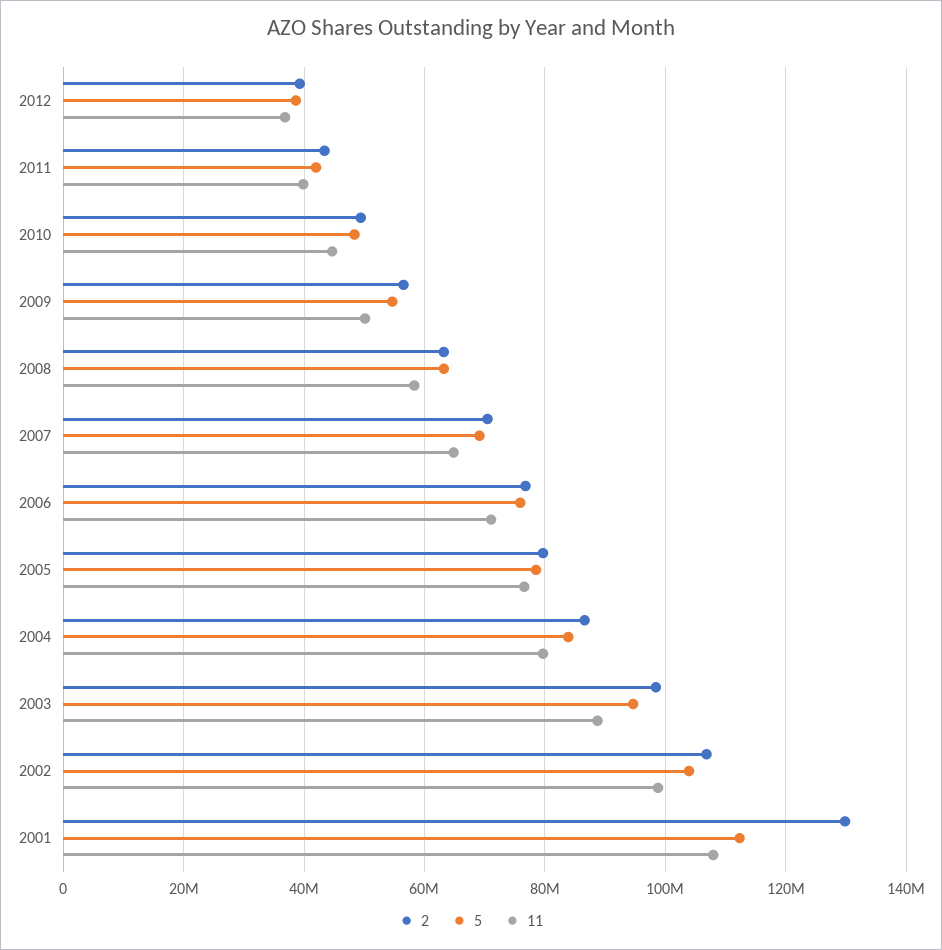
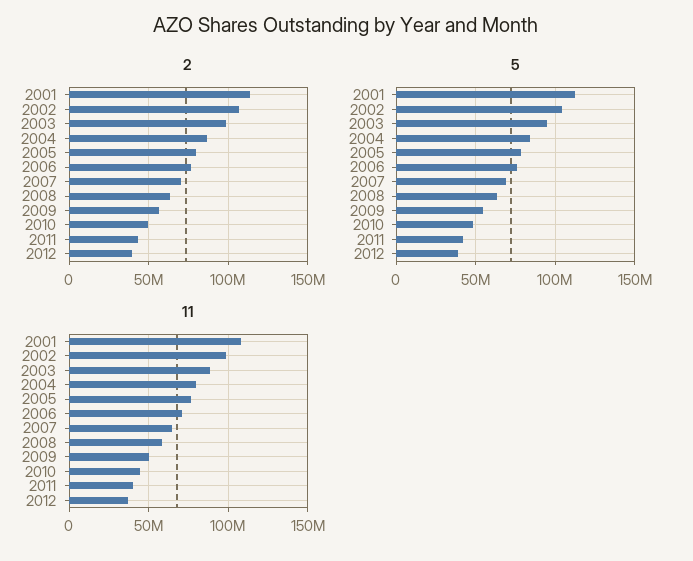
2, 2001: 130000000 -> 115000000

